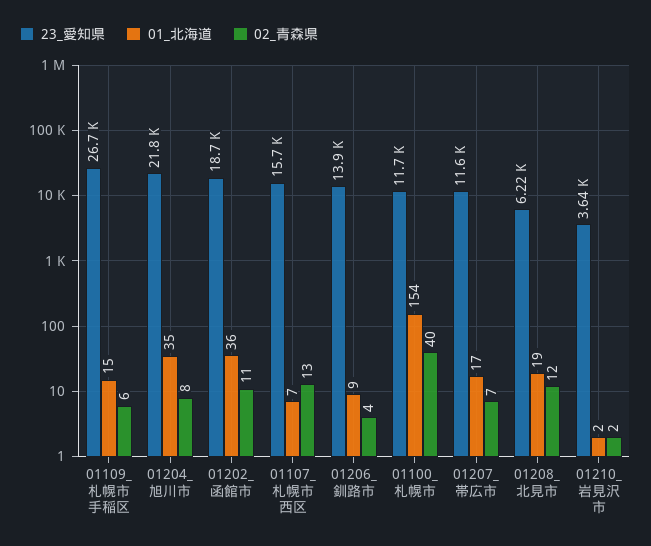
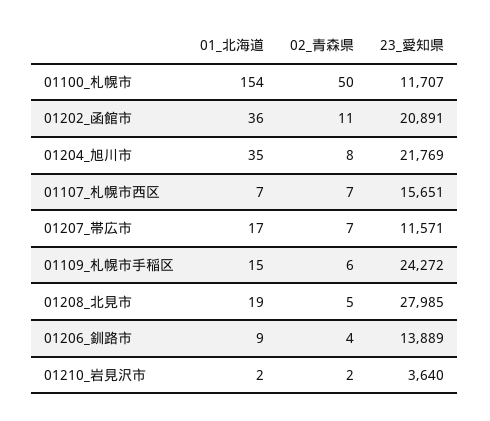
23_愛知県, 01109_札幌市手稲区: 26700 -> 24272
23_愛知県, 01202_函館市: 18700 -> 20891
02_青森県, 01107_札幌市西区: 13 -> 7
02_青森県, 01100_札幌市: 40 -> 50
23_愛知県, 01208_北見市: 6220 -> 27985
02_青森県, 01208_北見市: 12 -> 5

